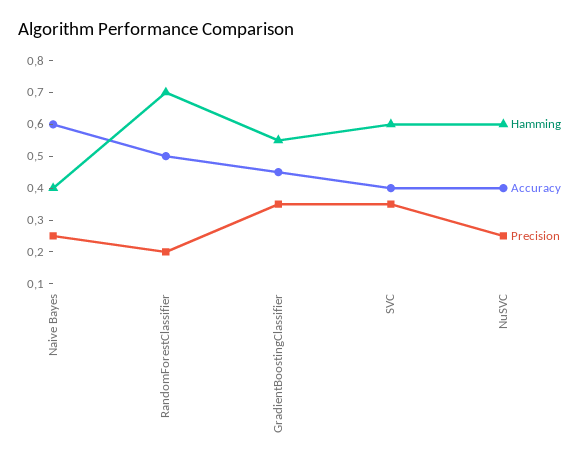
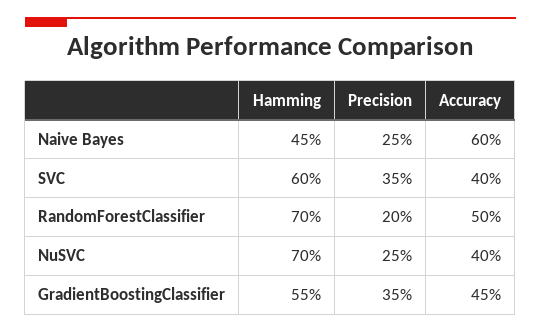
Hamming, Naive Bayes: 0.4 -> 0.45
Hamming, NuSVC: 0.6 -> 0.7

